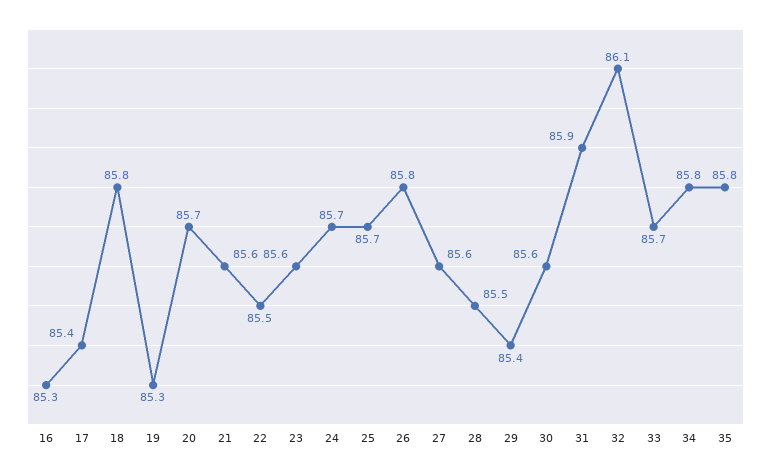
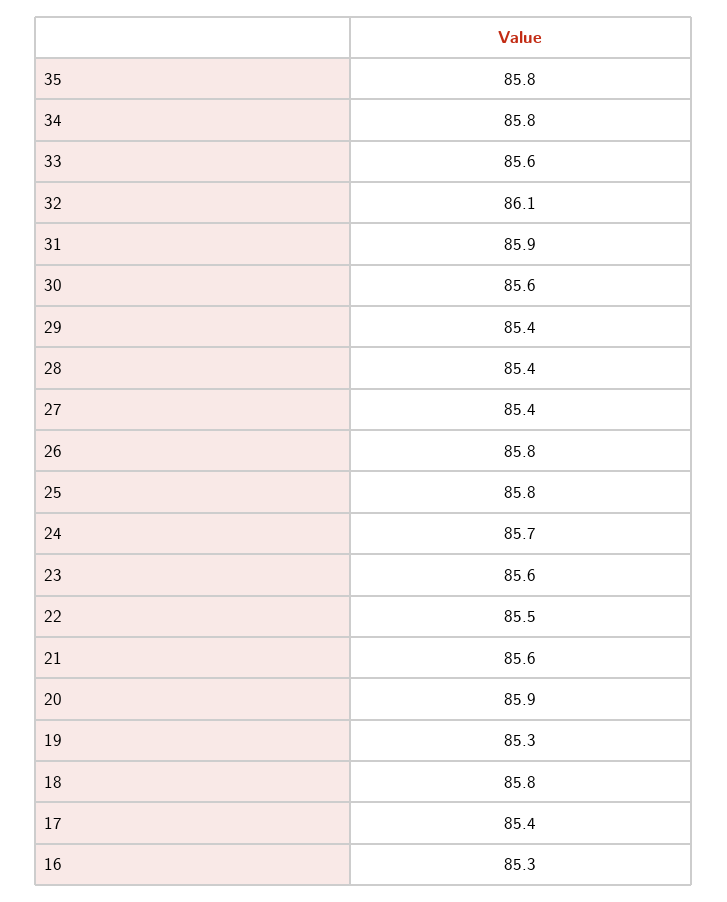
20: 85.7 -> 85.9
25: 85.7 -> 85.8
27: 85.6 -> 85.4
28: 85.5 -> 85.4
33: 85.7 -> 85.6

